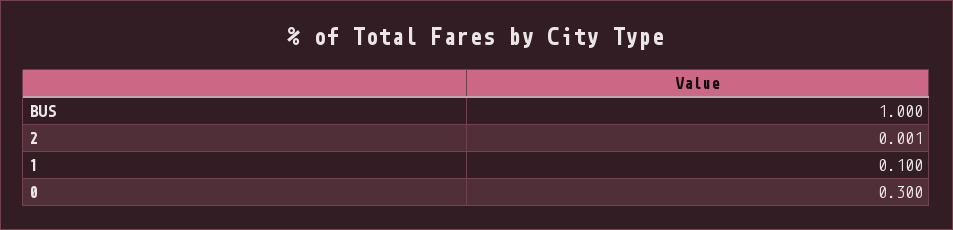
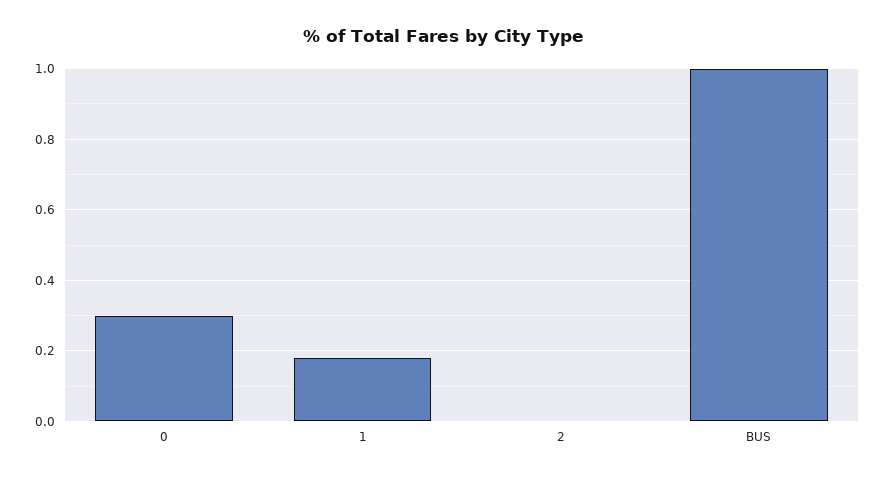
1: 0.1 -> 0.18

